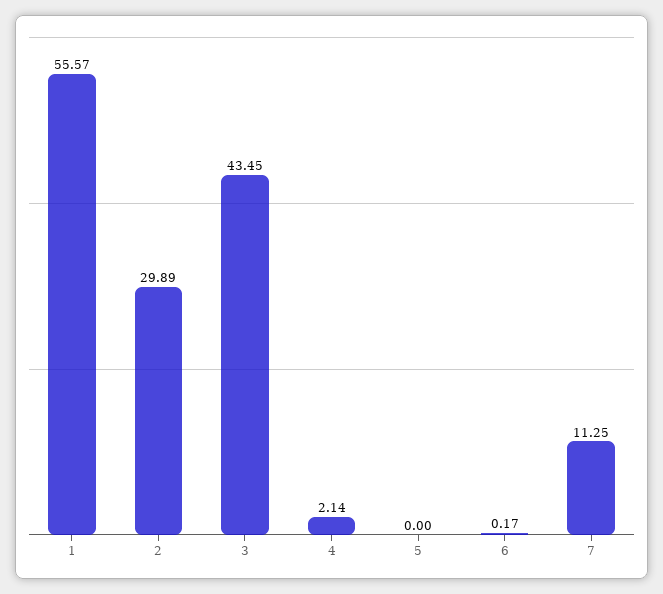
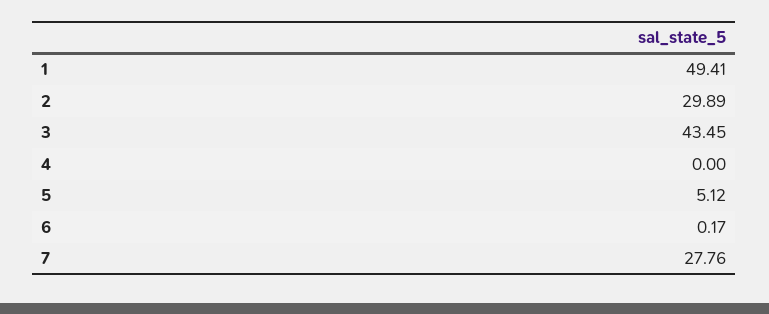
1: 55.57 -> 49.41
4: 2.14 -> 0
5: 0 -> 5.12
7: 11.25 -> 27.76

